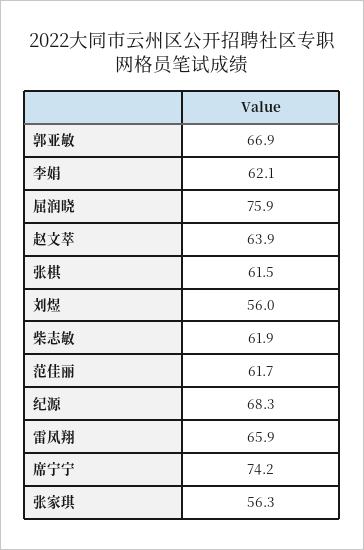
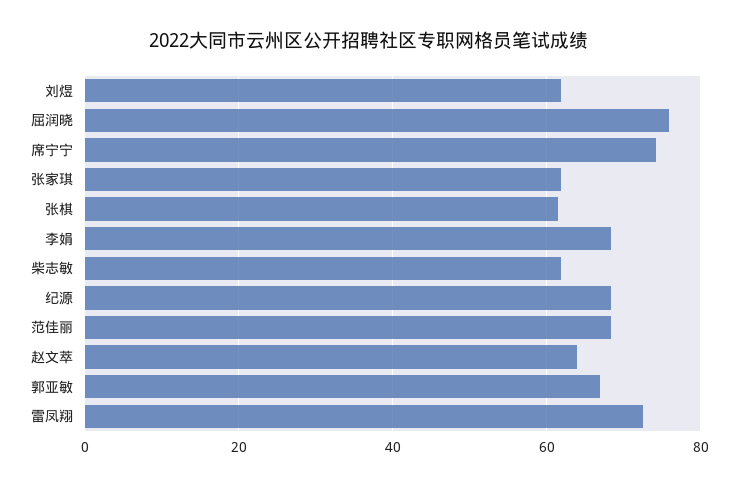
李娟: 62.1 -> 68
刘煜: 56 -> 62
范佳丽: 61.7 -> 68
雷凤翔: 65.9 -> 72
张家琪: 56.3 -> 62

